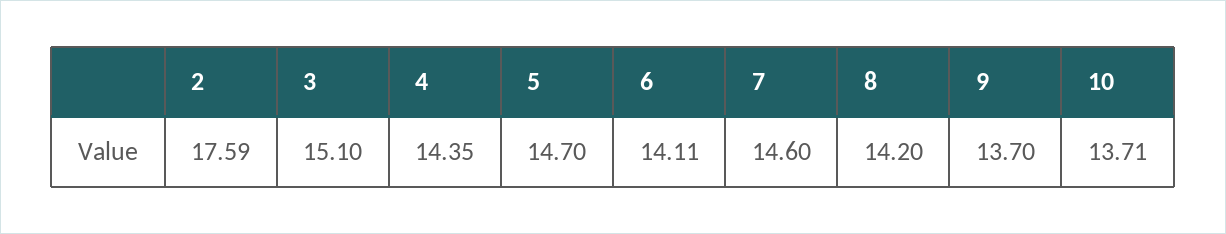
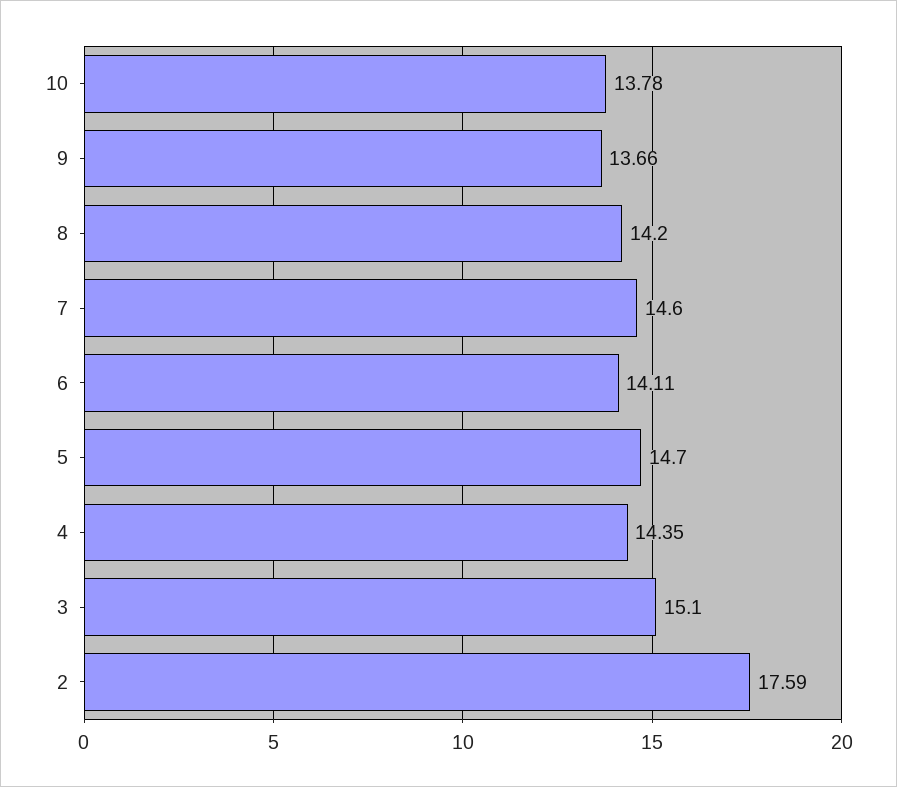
9: 13.7 -> 13.66
10: 13.71 -> 13.78

